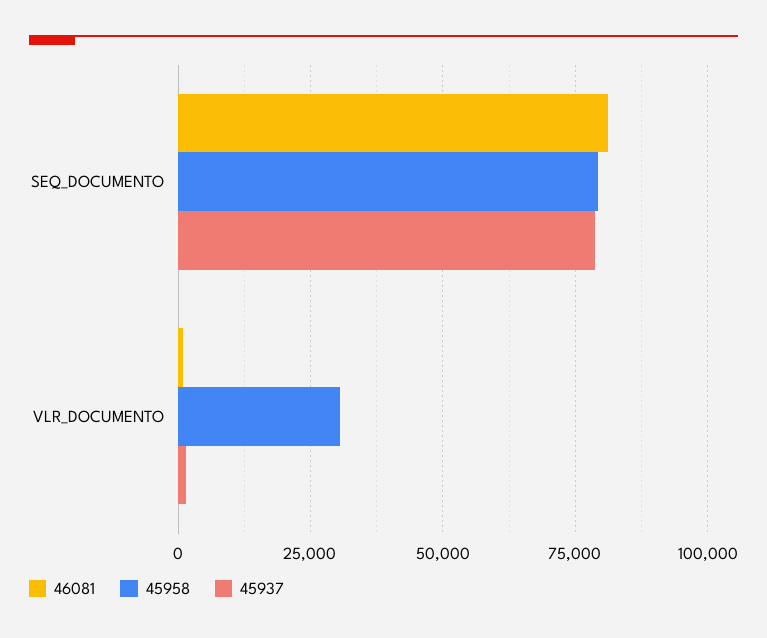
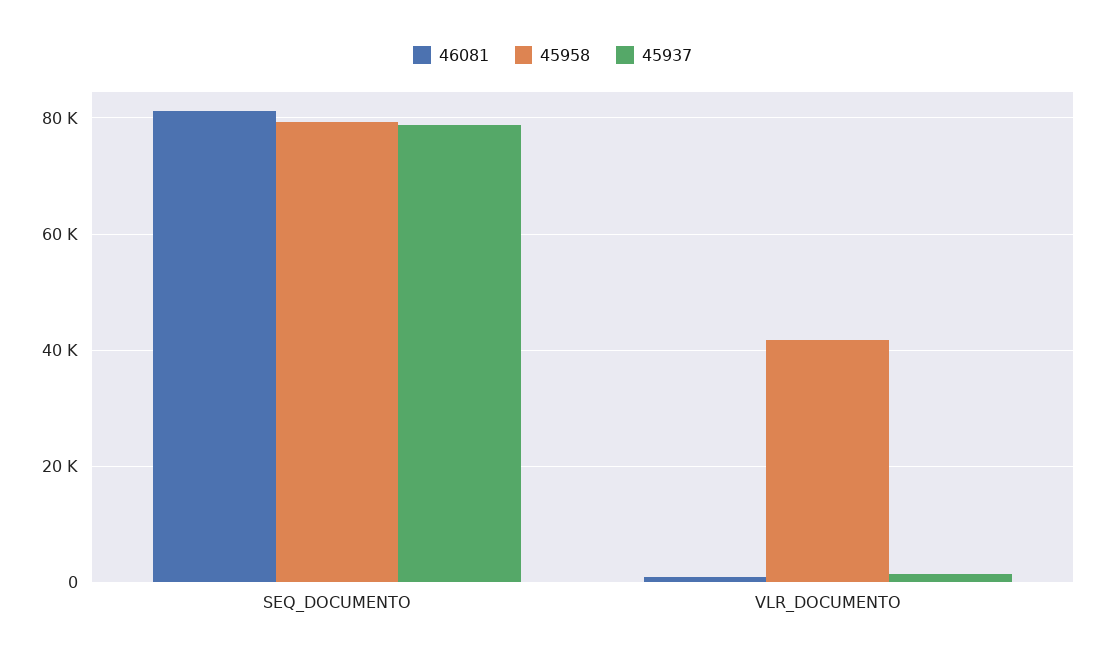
45958, VLR_DOCUMENTO: 30000 -> 42000

